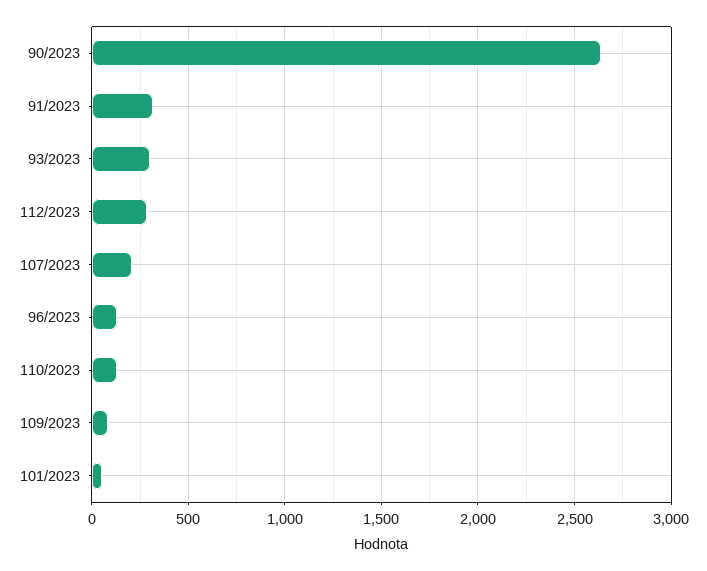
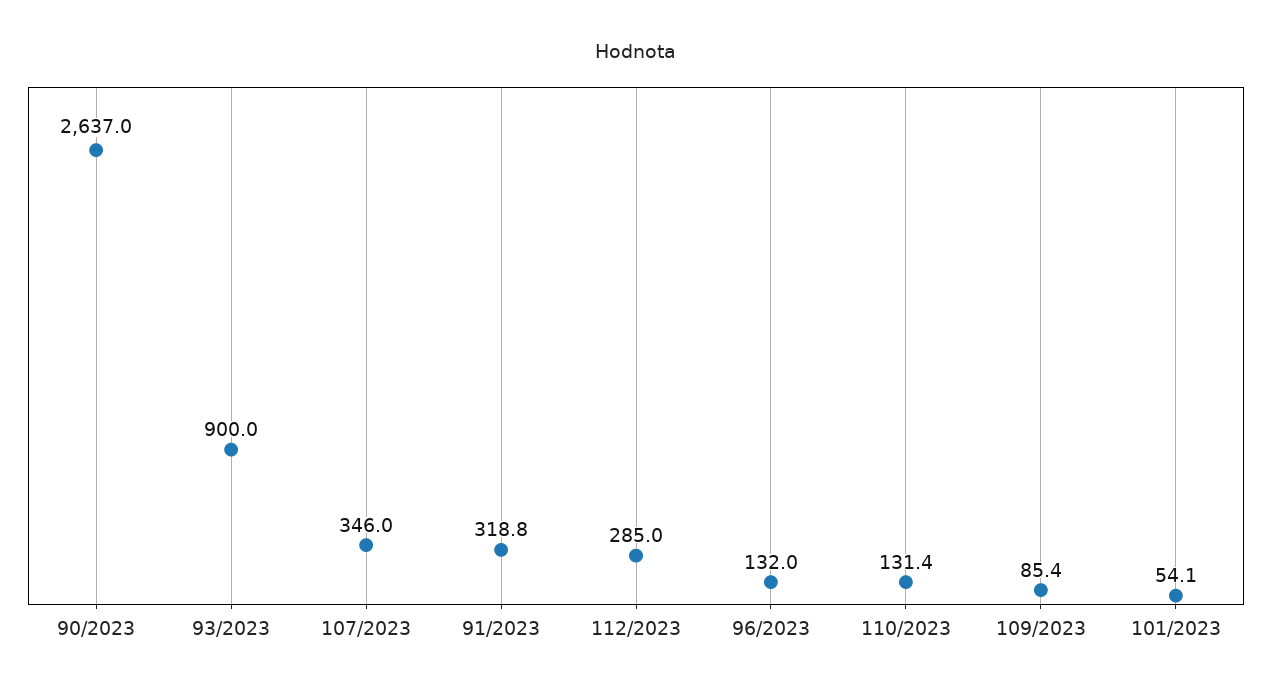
93/2023: 300 -> 900
107/2023: 200 -> 346

